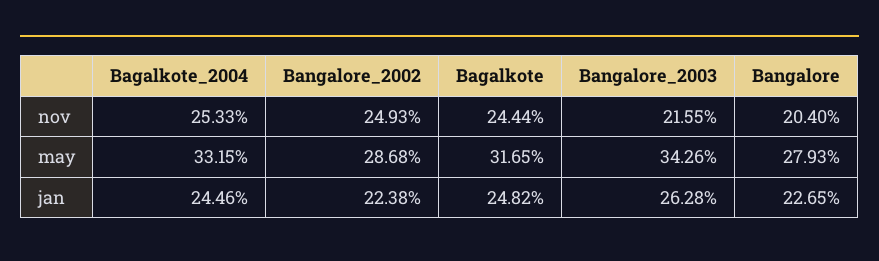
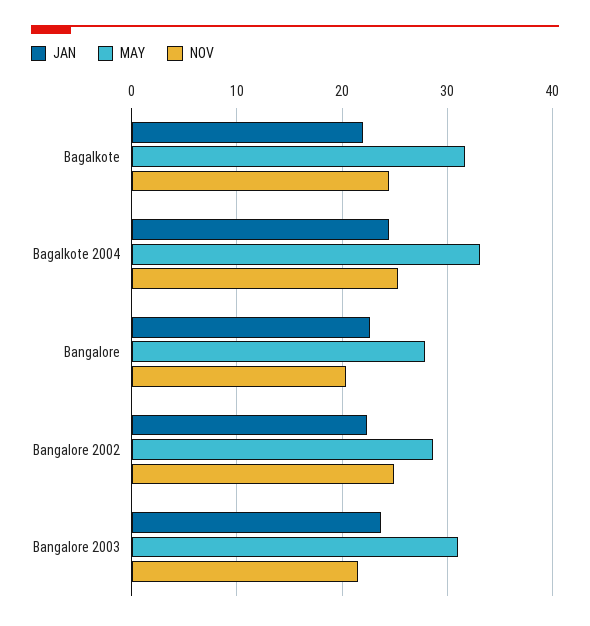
may, Bangalore_2003: 34.26 -> 31
jan, Bagalkote: 24.82 -> 22
jan, Bangalore_2003: 26.28 -> 24

